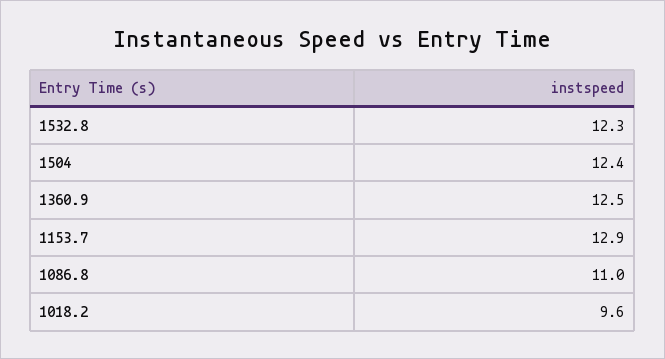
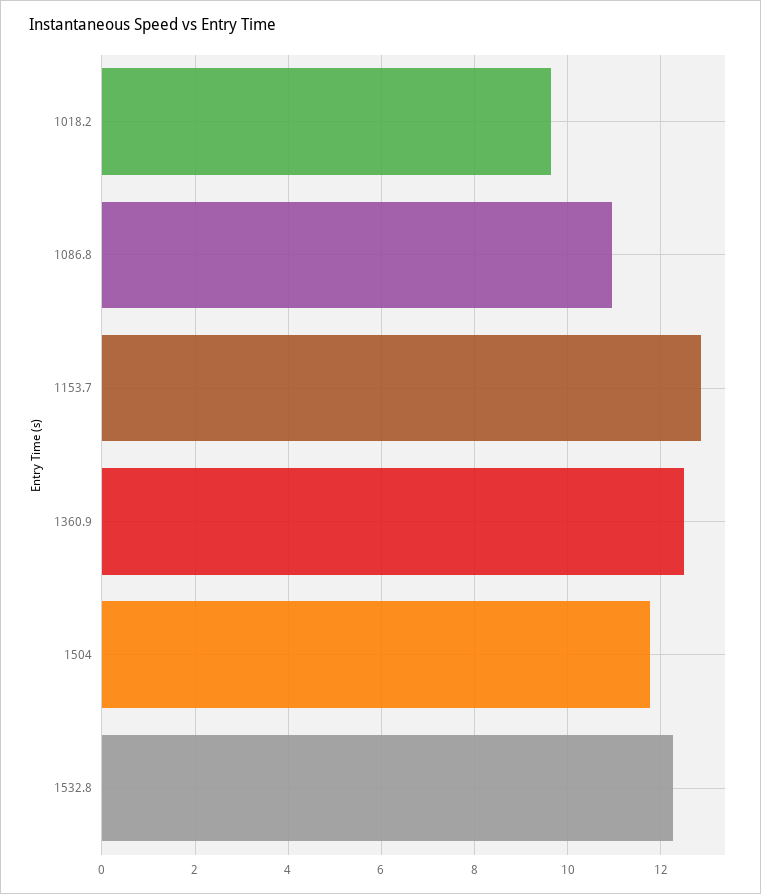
1504: 12.4 -> 11.8

